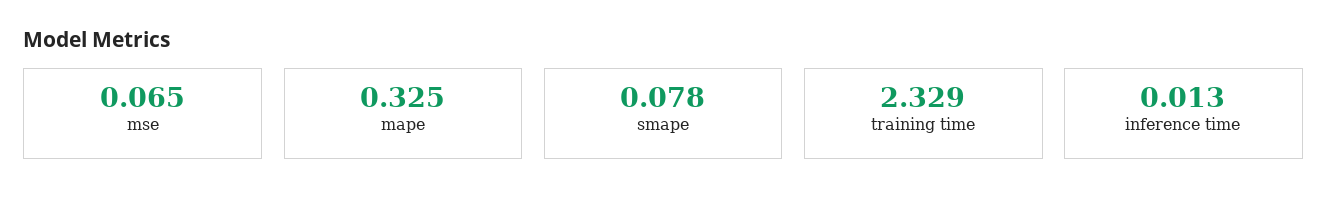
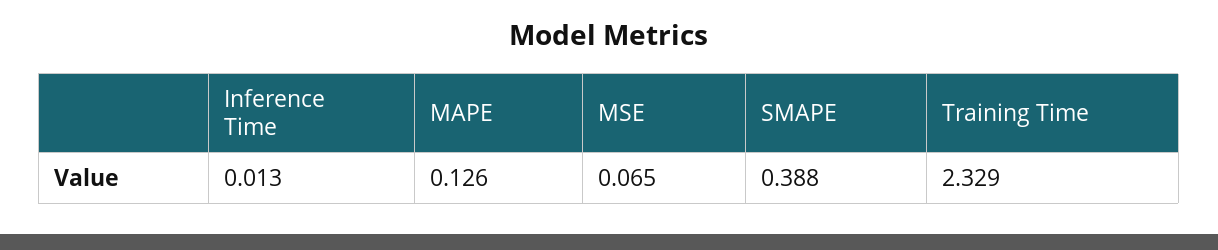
mape: 0.325 -> 0.126
smape: 0.078 -> 0.388

